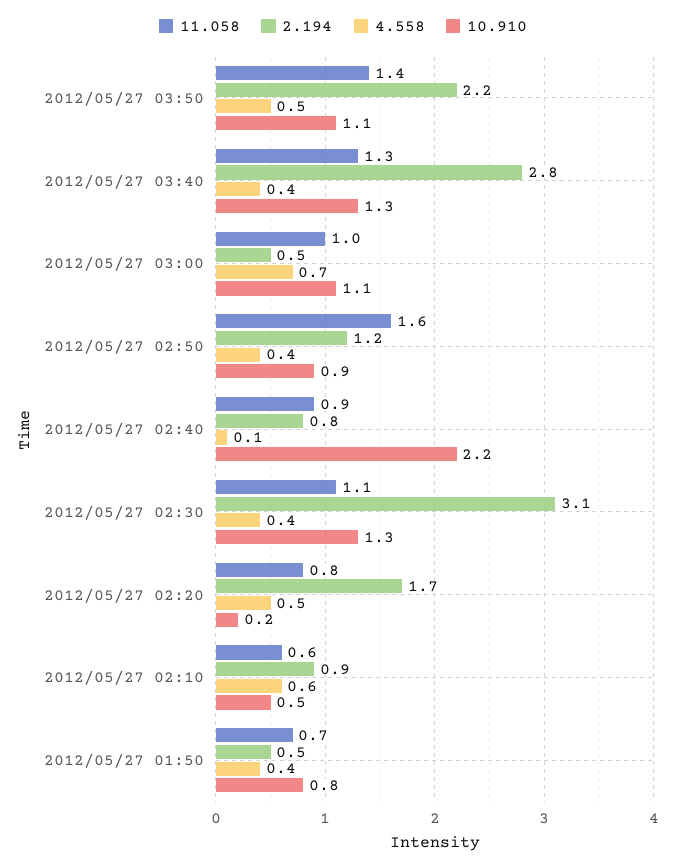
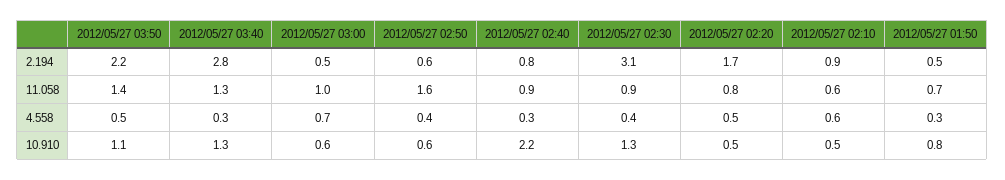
4.558, 2012/05/27 03:40: 0.4 -> 0.3
10.910, 2012/05/27 03:00: 1.1 -> 0.6
2.194, 2012/05/27 02:50: 1.2 -> 0.6
10.910, 2012/05/27 02:50: 0.9 -> 0.6
4.558, 2012/05/27 02:40: 0.1 -> 0.3
11.058, 2012/05/27 02:30: 1.1 -> 0.9
10.910, 2012/05/27 02:20: 0.2 -> 0.5
4.558, 2012/05/27 01:50: 0.4 -> 0.3

